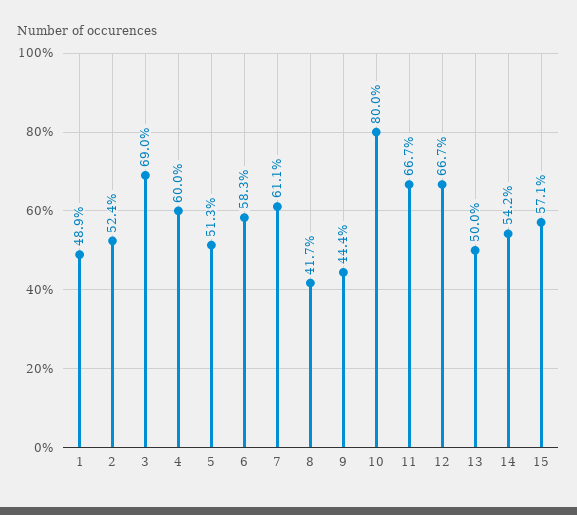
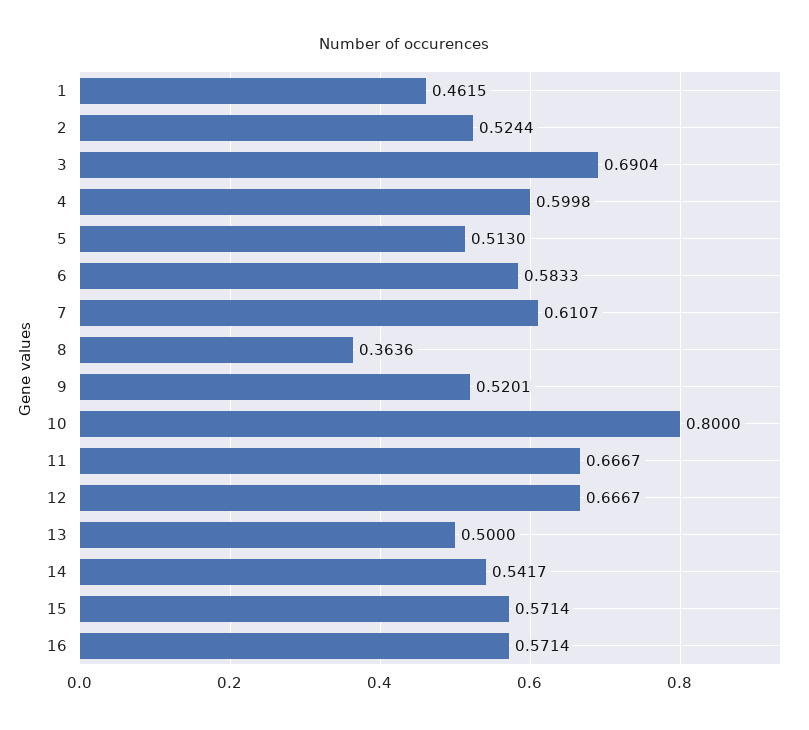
1: 0.489 -> 0.4615
8: 0.417 -> 0.3636
9: 0.444 -> 0.5201
16: none -> 0.5714

